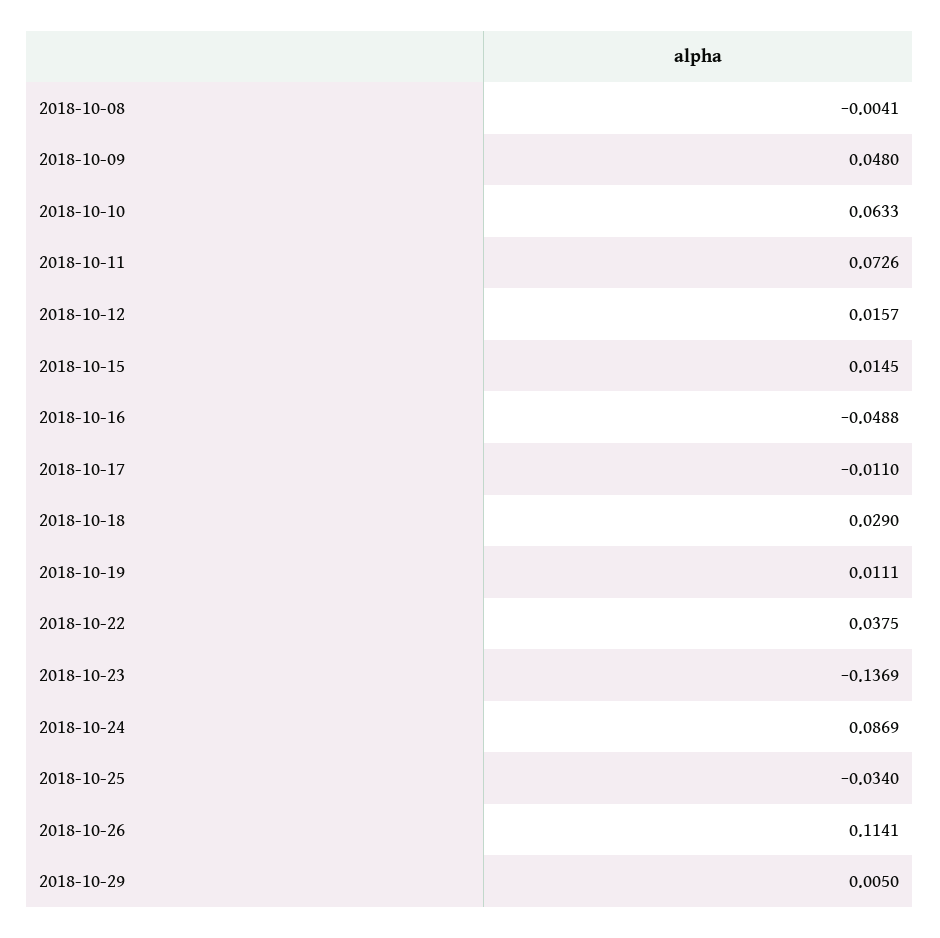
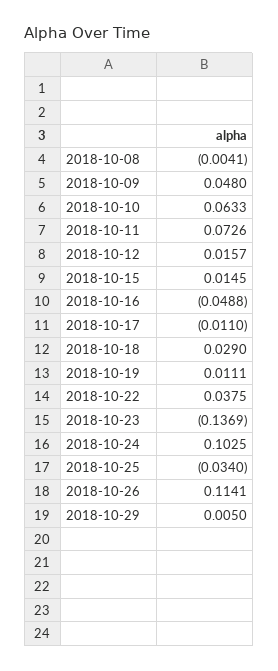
2018-10-24: 0.0869 -> 0.1025

